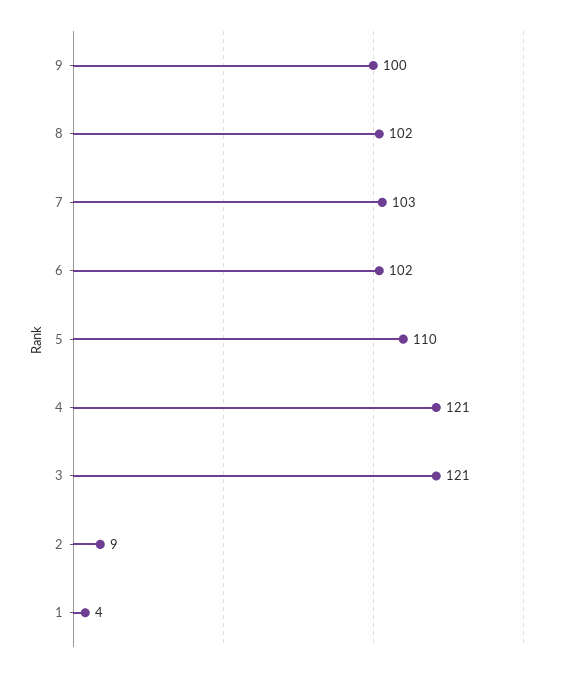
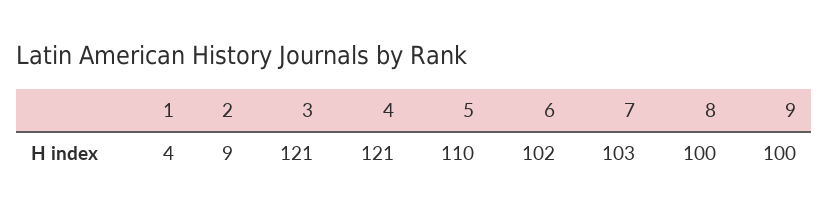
8: 102 -> 100

